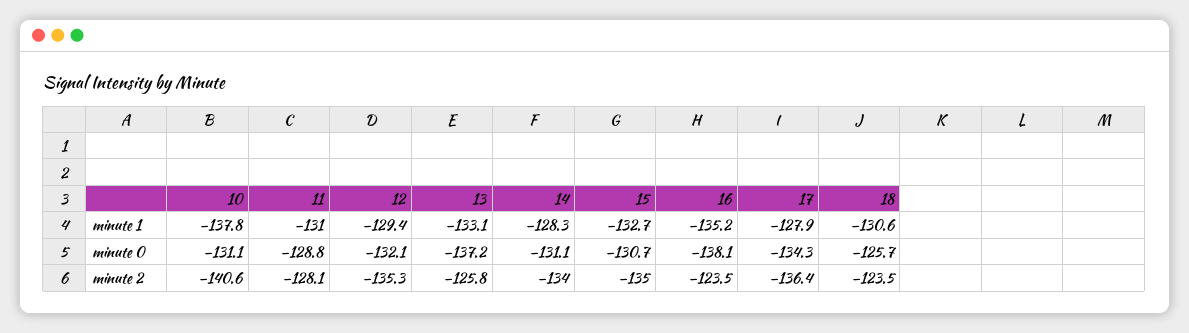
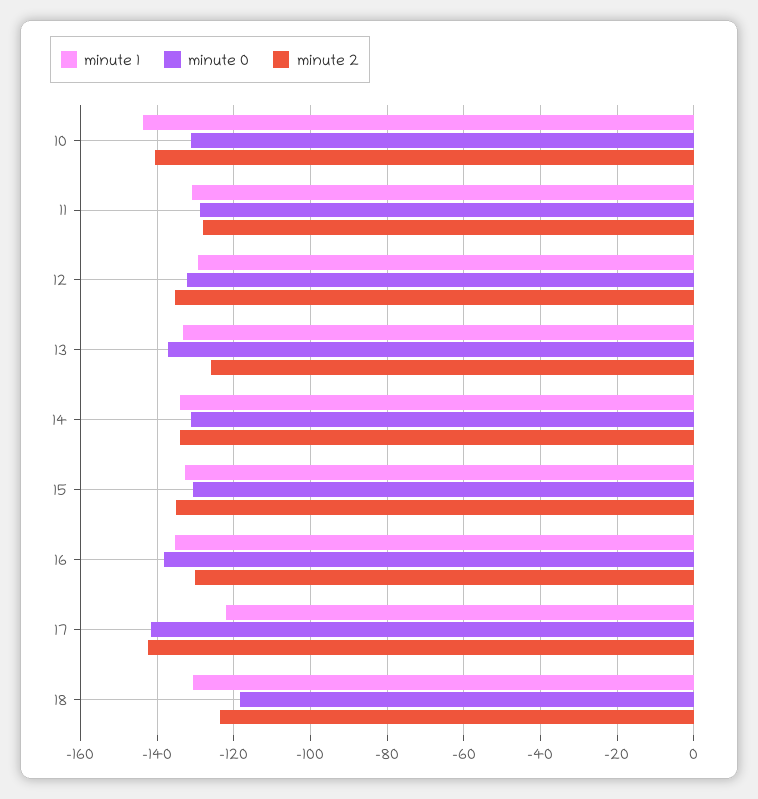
minute 1, 10: -137.8 -> -144
minute 1, 14: -128.3 -> -134
minute 1, 17: -127.9 -> -122
minute 0, 17: -134.3 -> -142
minute 0, 18: -125.7 -> -118
minute 2, 16: -123.5 -> -130
minute 2, 17: -136.4 -> -142

